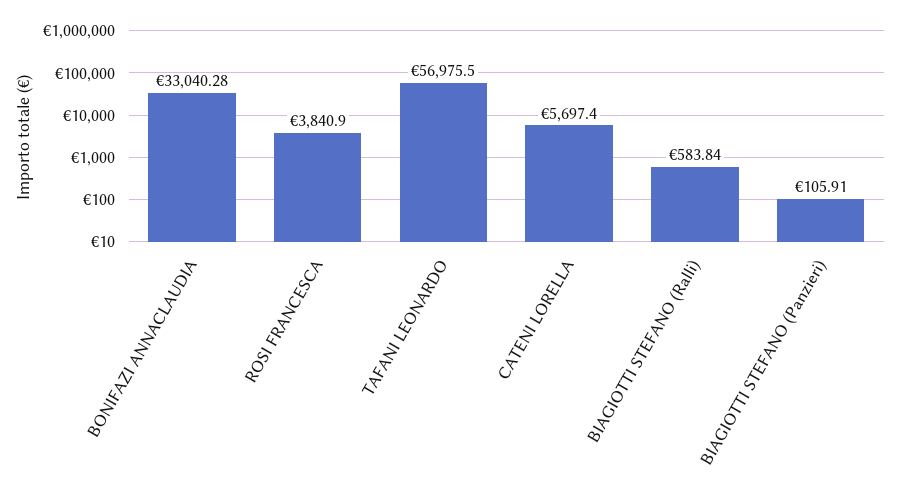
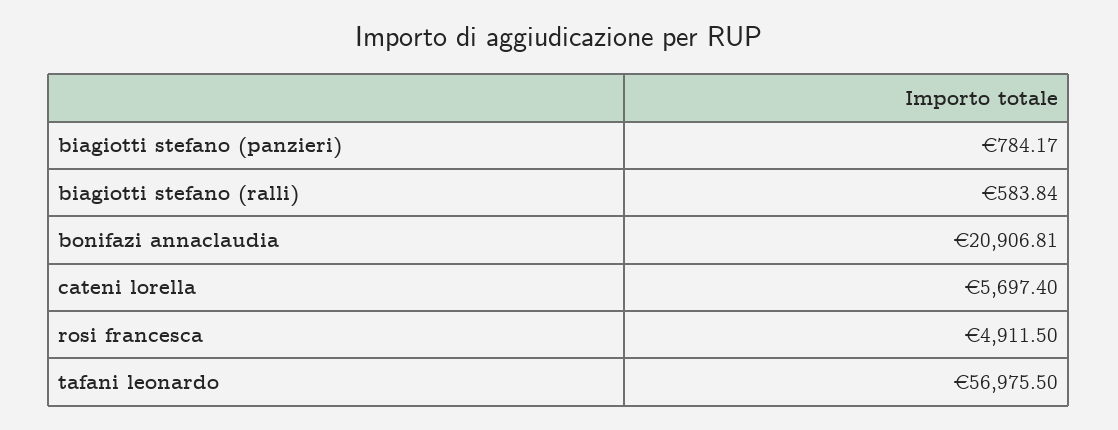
BONIFAZI ANNACLAUDIA: 33040.28 -> 20906.81
ROSI FRANCESCA: 3840.9 -> 4911.5
BIAGIOTTI STEFANO (Panzieri): 105.91 -> 784.17

